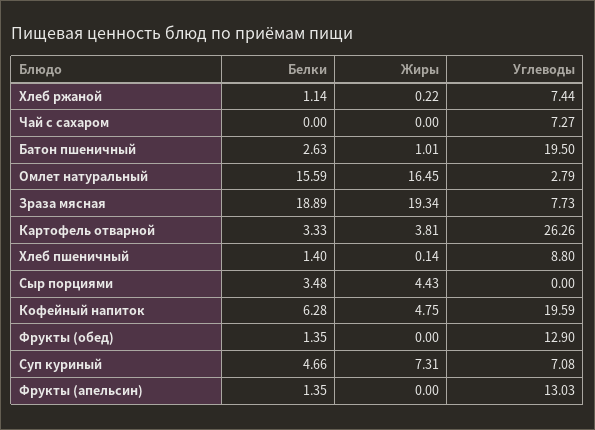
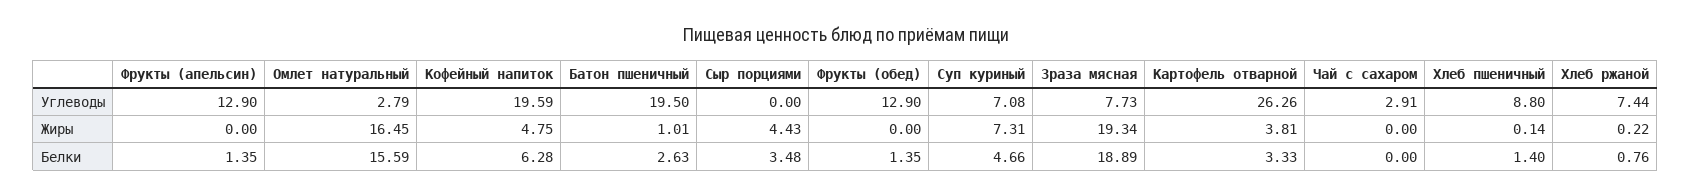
Белки, Хлеб ржаной: 1.14 -> 0.76
Углеводы, Чай с сахаром: 7.27 -> 2.91
Углеводы, Фрукты (апельсин): 13.03 -> 12.9

